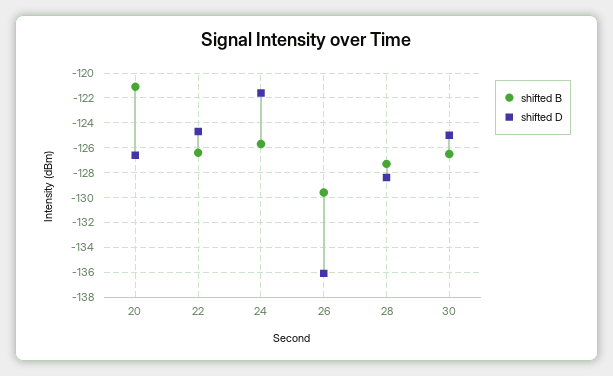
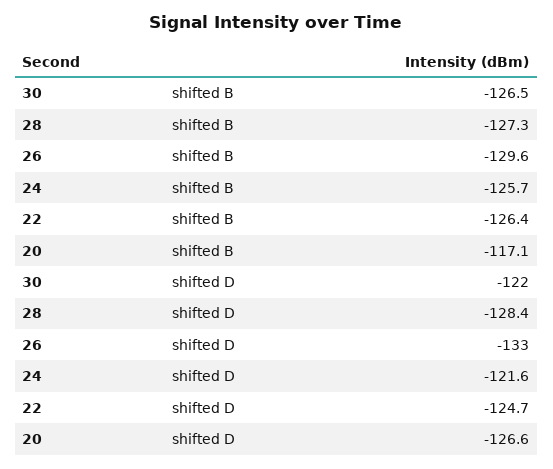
shifted B, 20: -121 -> -117.1
shifted D, 26: -136 -> -133
shifted D, 30: -125 -> -122

